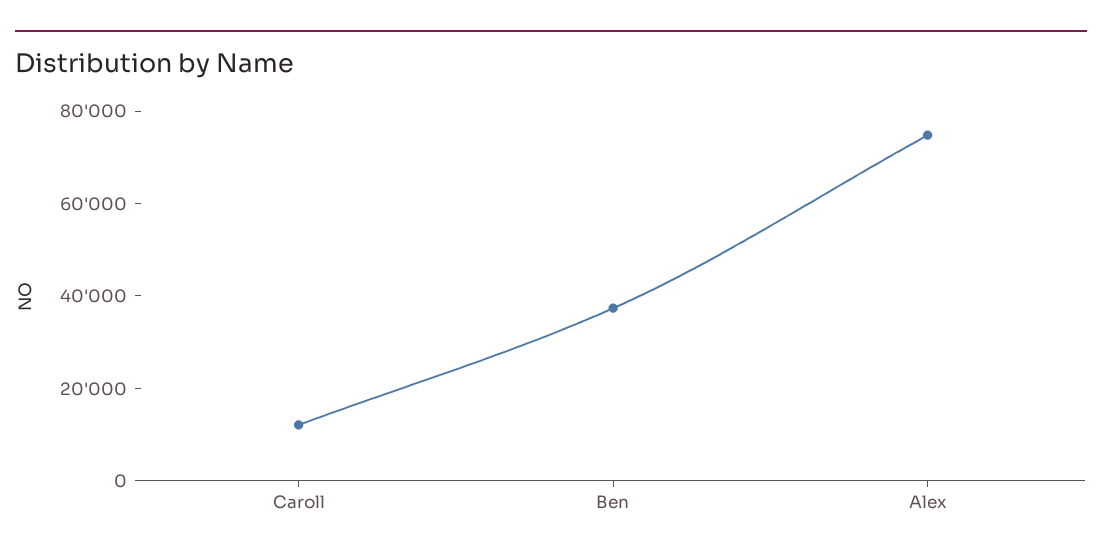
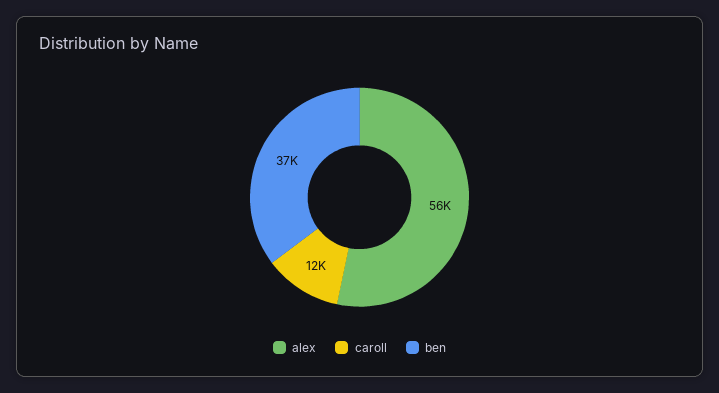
Alex: 75000 -> 56000

